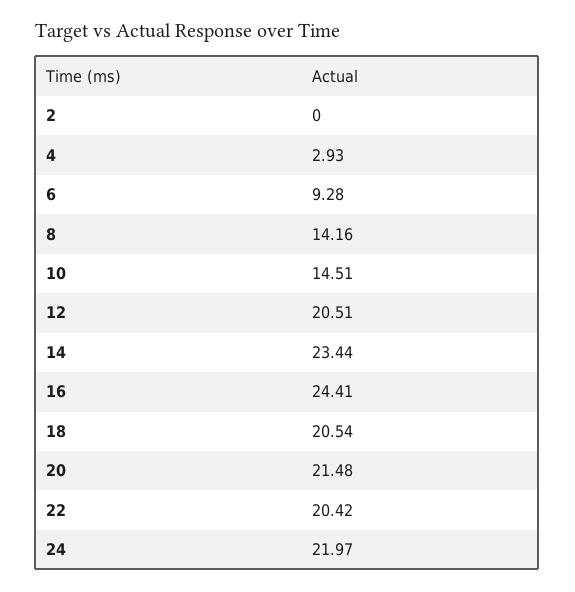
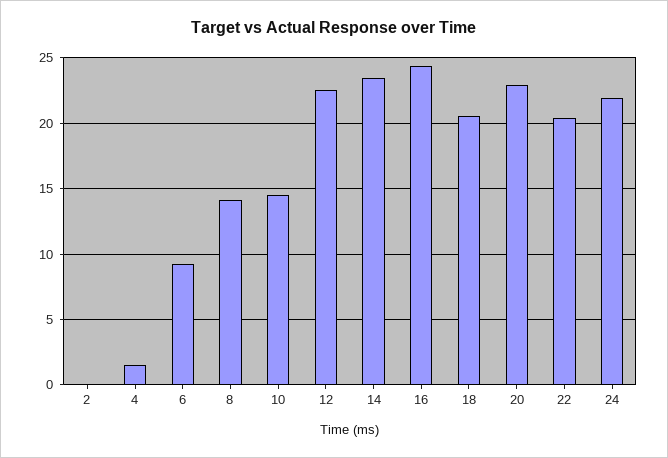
4: 2.93 -> 1.5
12: 20.51 -> 22.5
20: 21.48 -> 23

